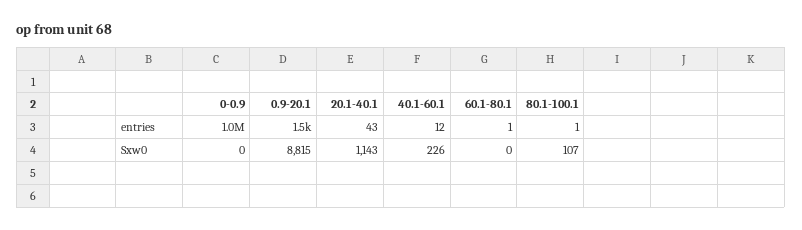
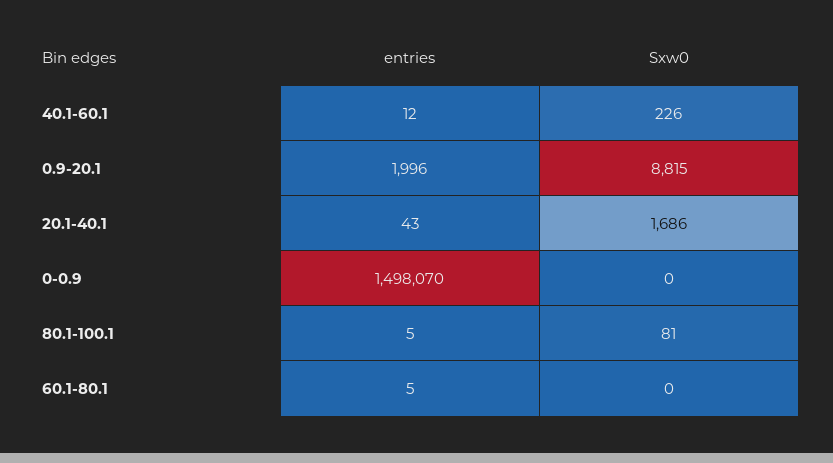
0-0.9, entries: 1000000 -> 1498070
0.9-20.1, entries: 1500 -> 1996
60.1-80.1, entries: 1 -> 5
80.1-100.1, entries: 1 -> 5
20.1-40.1, Sxw0: 1143 -> 1686
80.1-100.1, Sxw0: 107 -> 81

